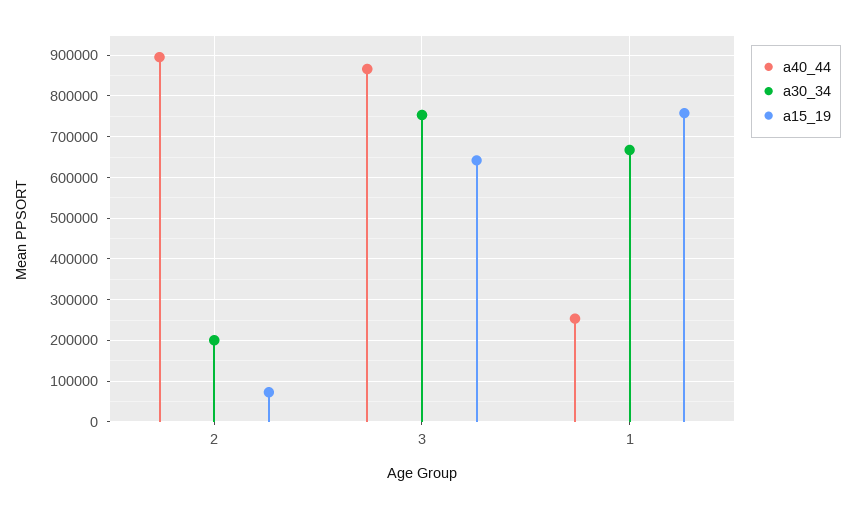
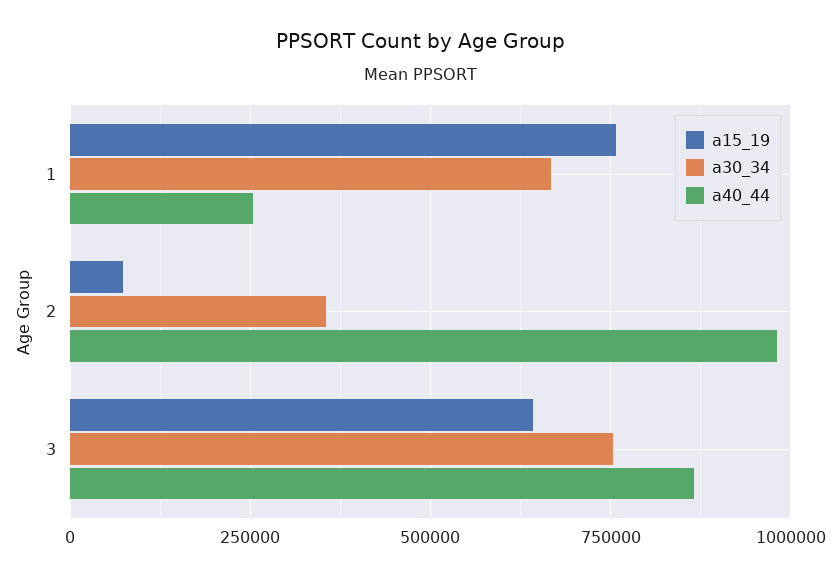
a40_44, 2: 900000 -> 975000
a30_34, 2: 200000 -> 350000

